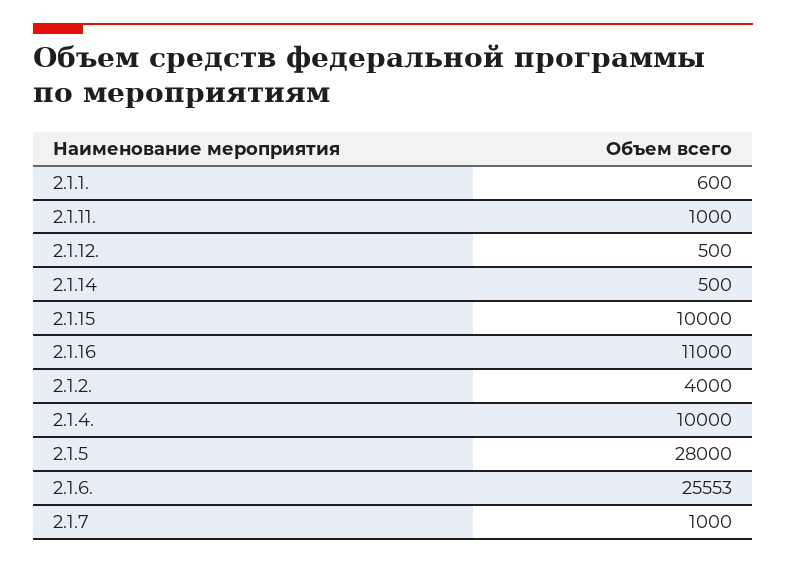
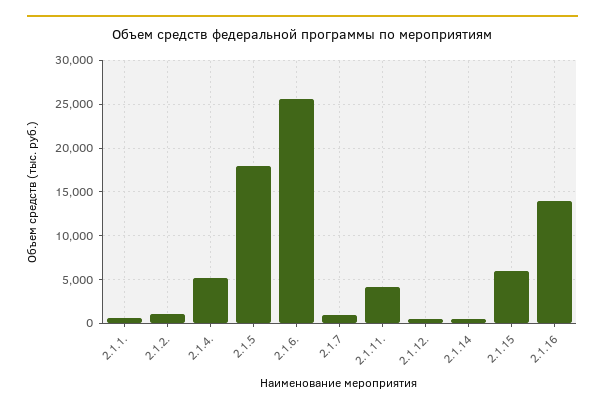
2.1.11.: 1000 -> 4000
2.1.15: 10000 -> 6000
2.1.16: 11000 -> 14000
2.1.2.: 4000 -> 1000
2.1.4.: 10000 -> 5000
2.1.5: 28000 -> 18000

